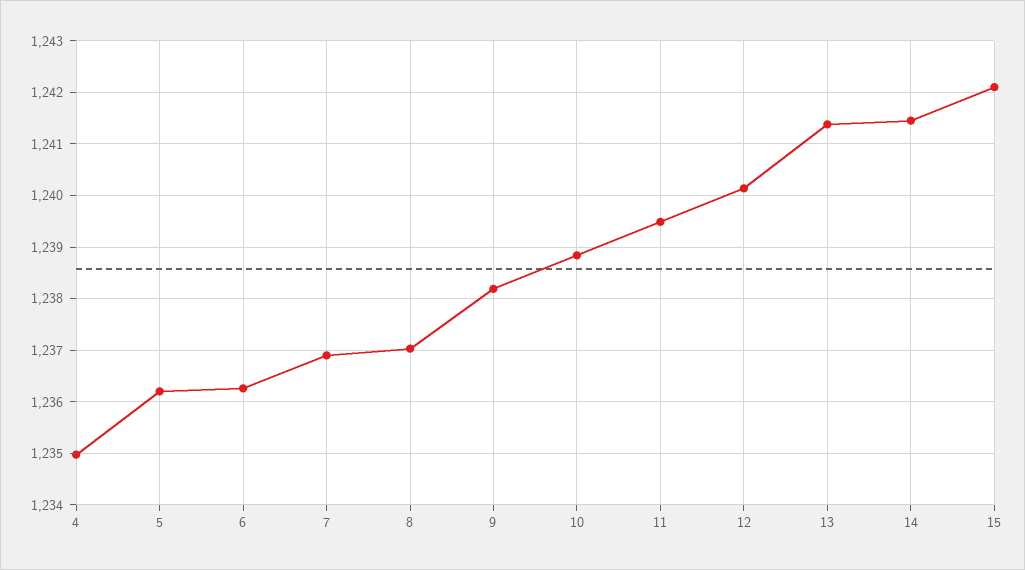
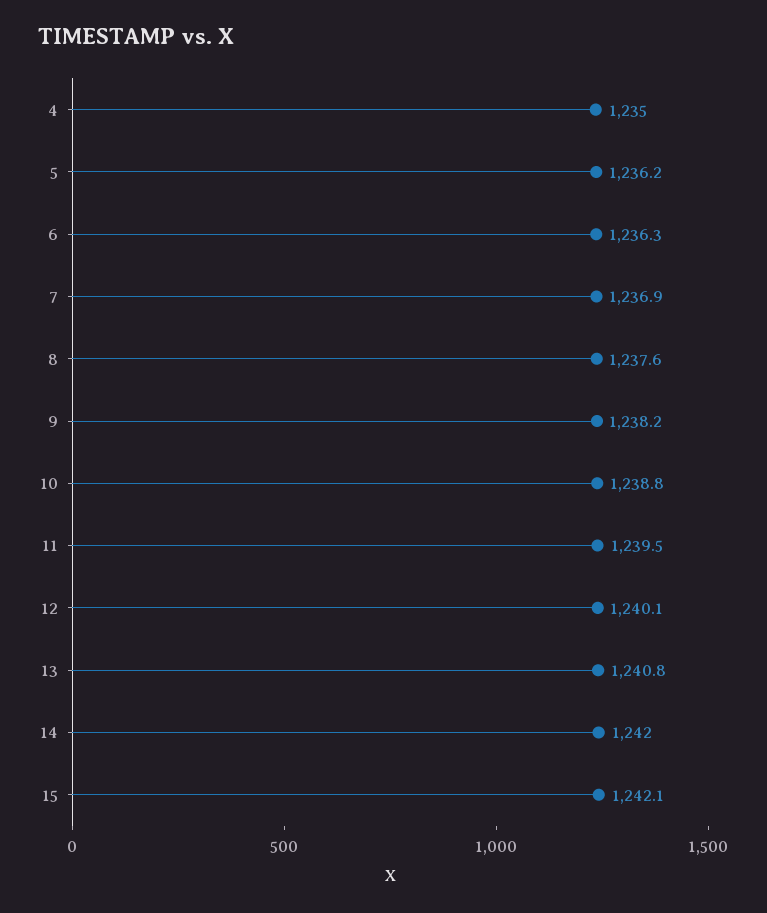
8: 1237 -> 1237.6
13: 1241.4 -> 1240.8
14: 1241.4 -> 1242

